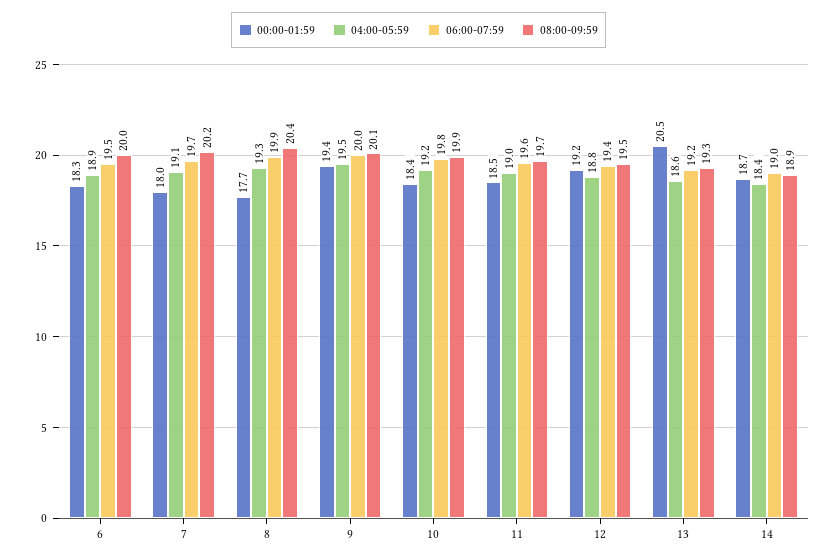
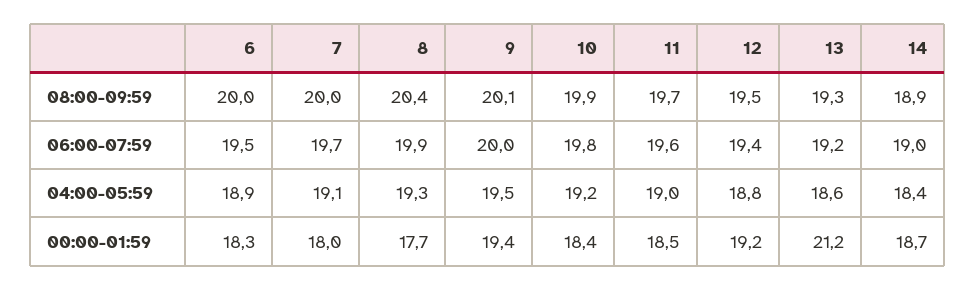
08:00-09:59, 7: 20.2 -> 20
00:00-01:59, 13: 20.5 -> 21.2

